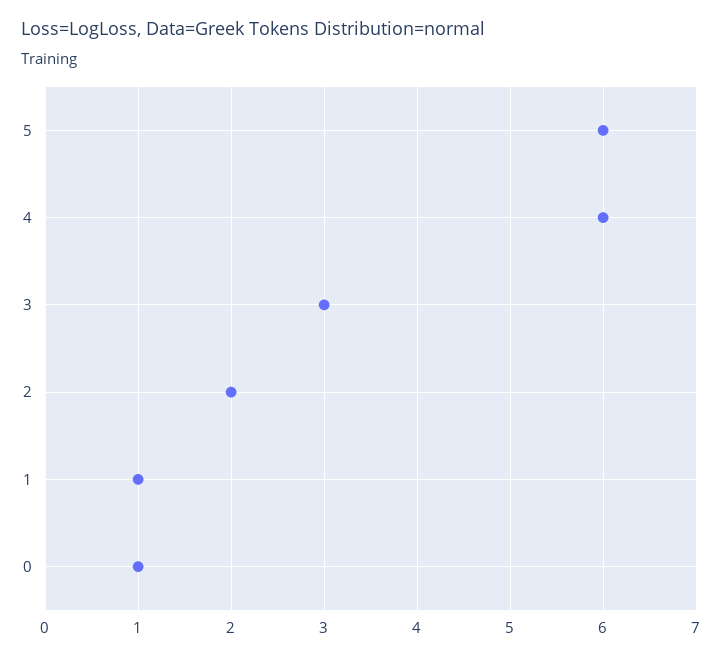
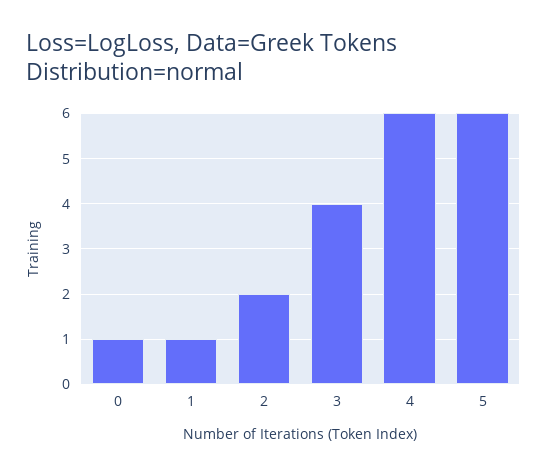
3: 3 -> 4

